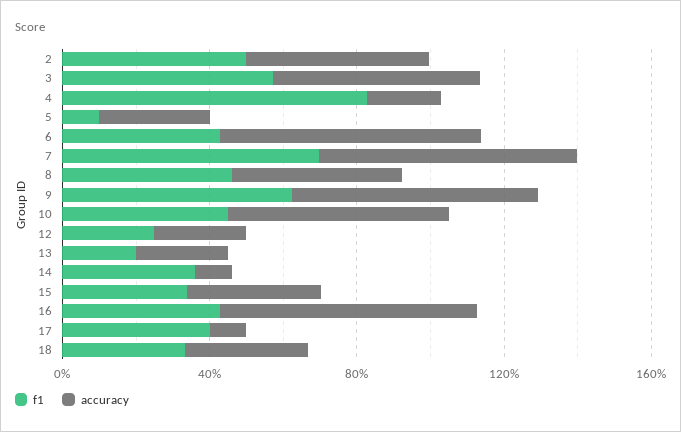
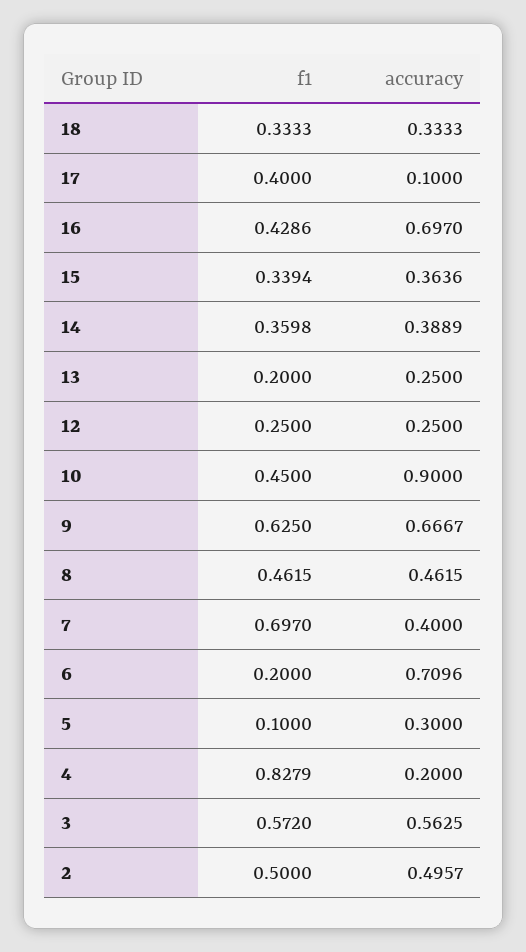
f1, 6: 0.4 -> 0.2
accuracy, 7: 0.7 -> 0.4
accuracy, 10: 0.6 -> 0.9
accuracy, 14: 0.1 -> 0.3889

